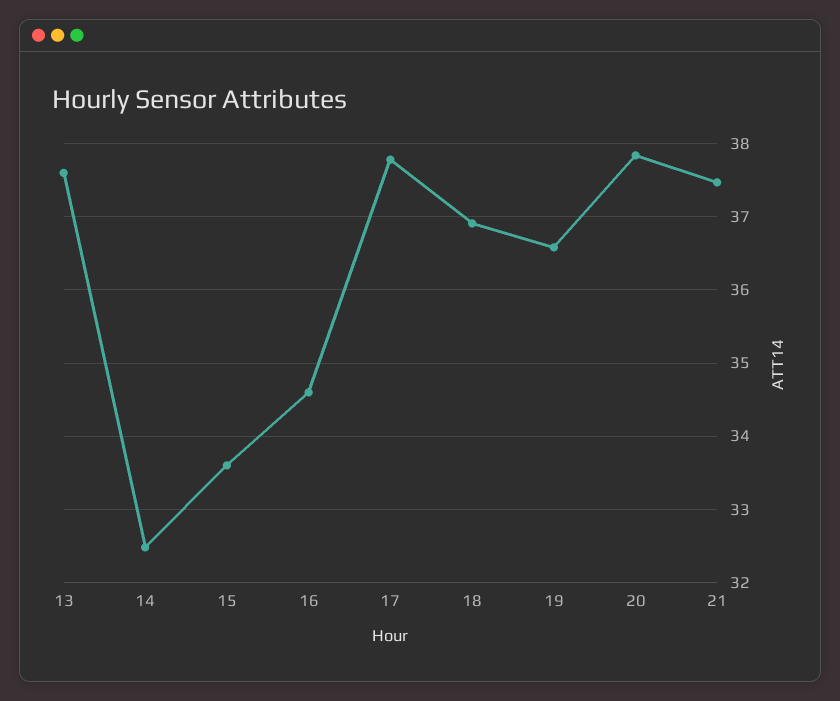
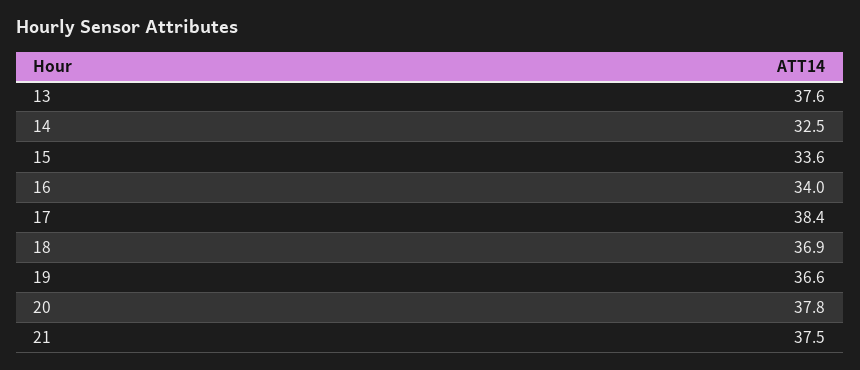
16: 34.6 -> 34
17: 37.8 -> 38.4

